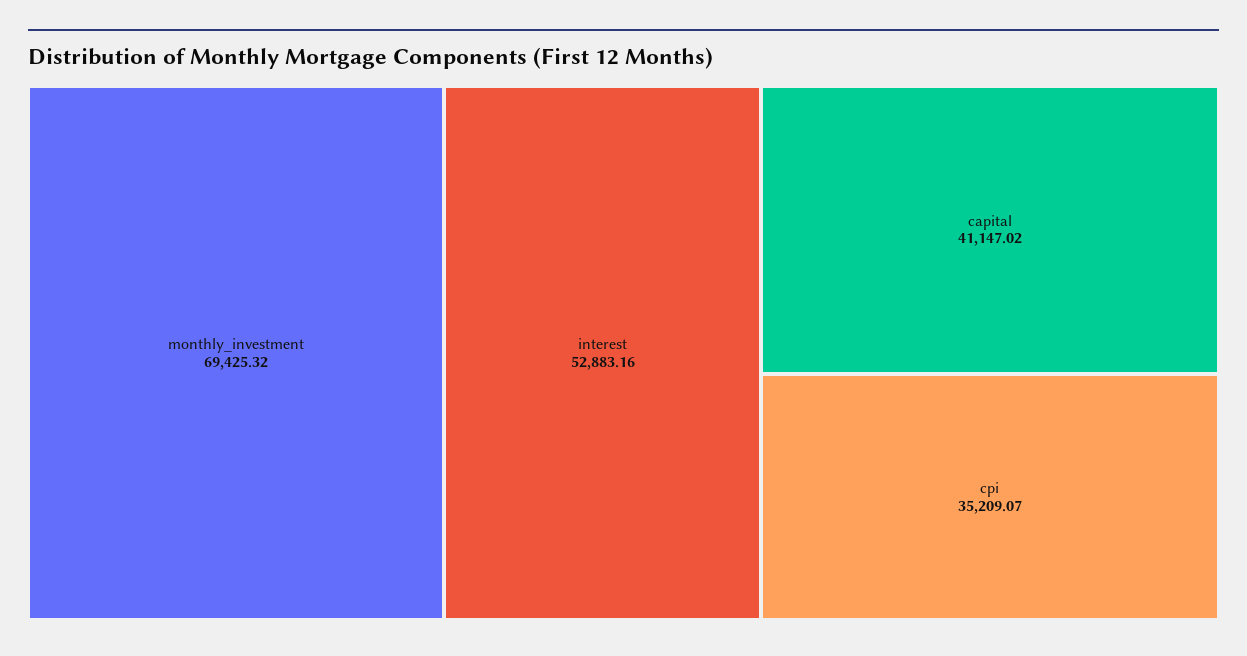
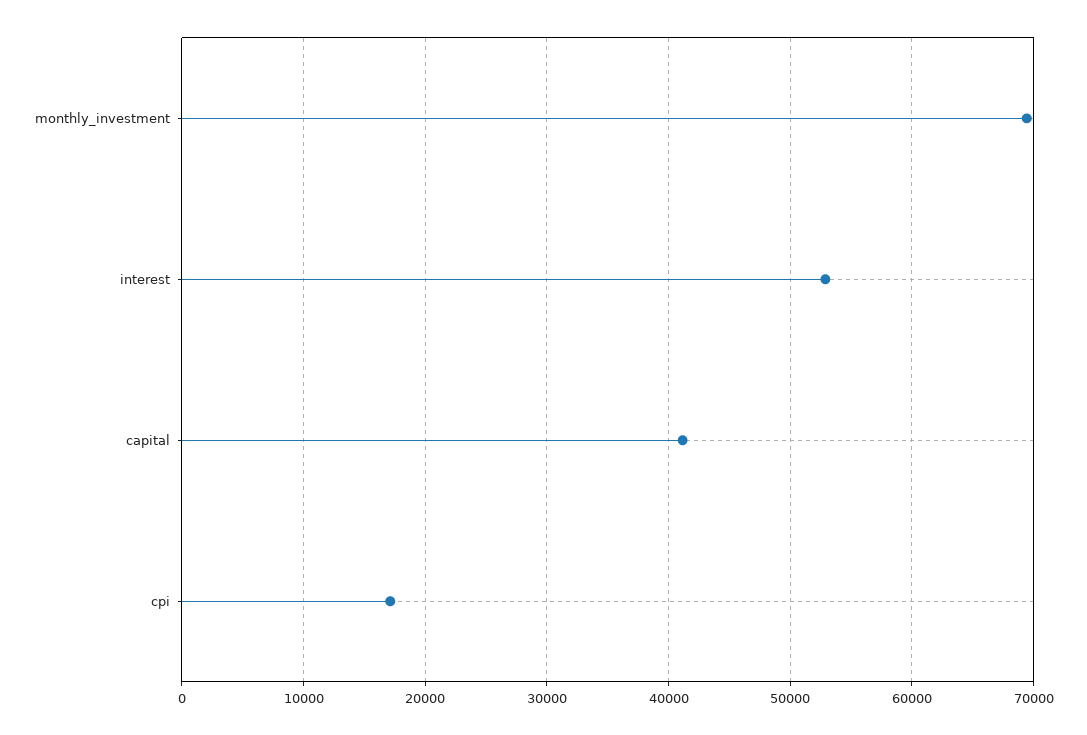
cpi: 35209.07 -> 17000

